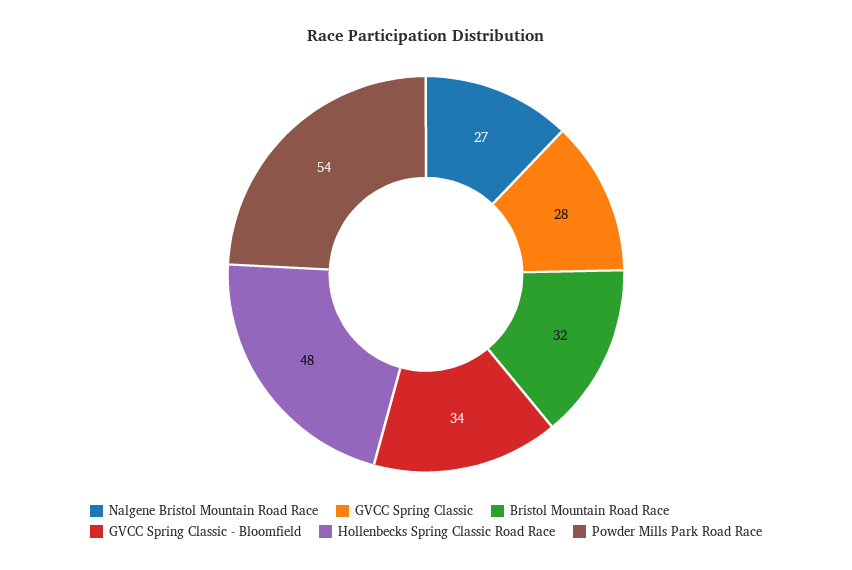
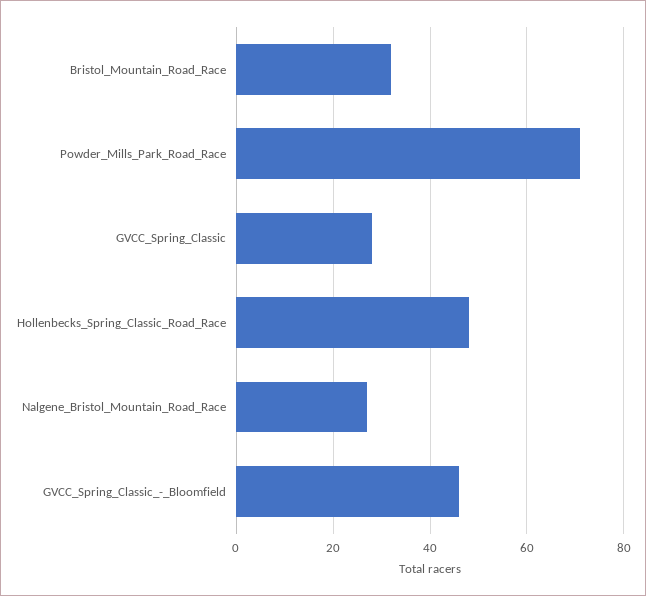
GVCC Spring Classic - Bloomfield: 34 -> 45
Powder Mills Park Road Race: 54 -> 70

